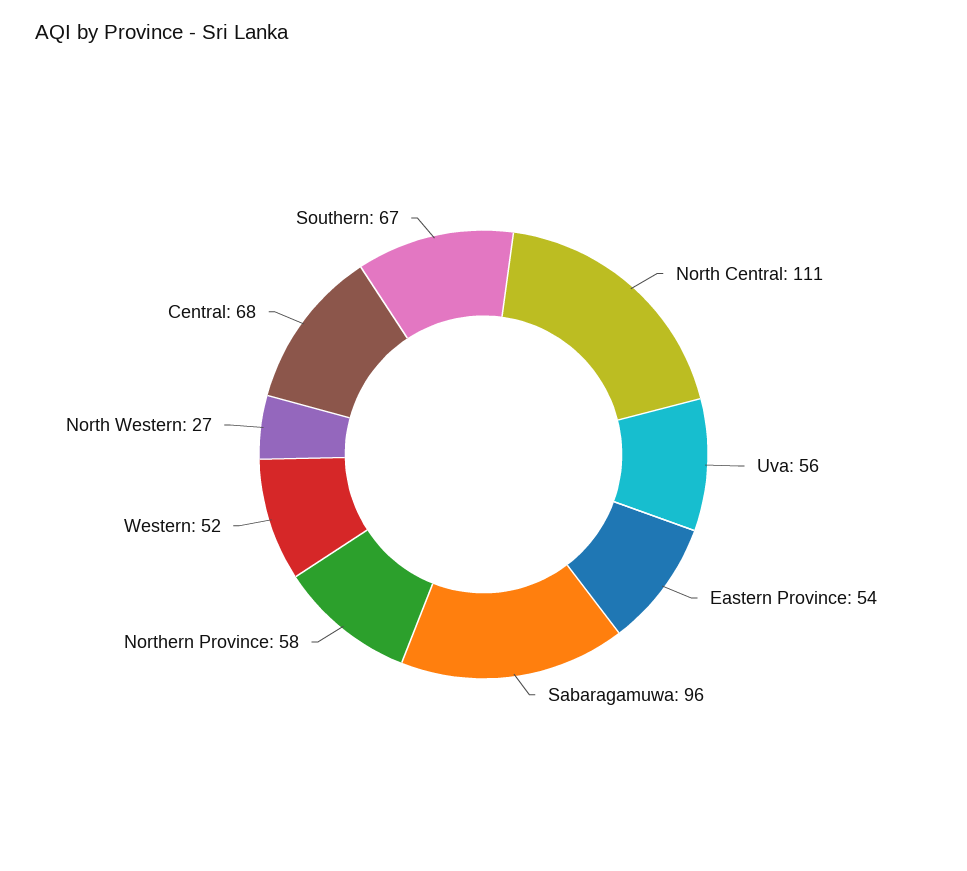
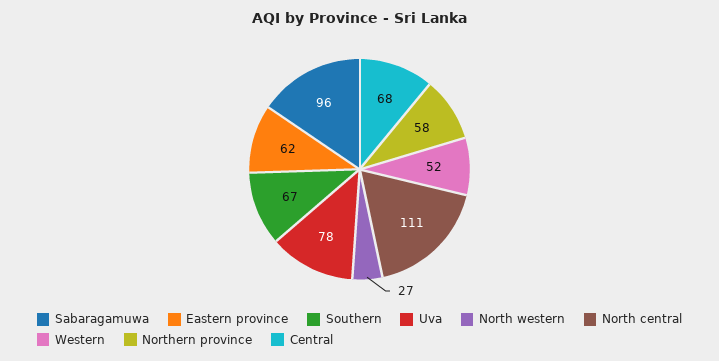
Uva: 56 -> 78
Eastern Province: 54 -> 62

